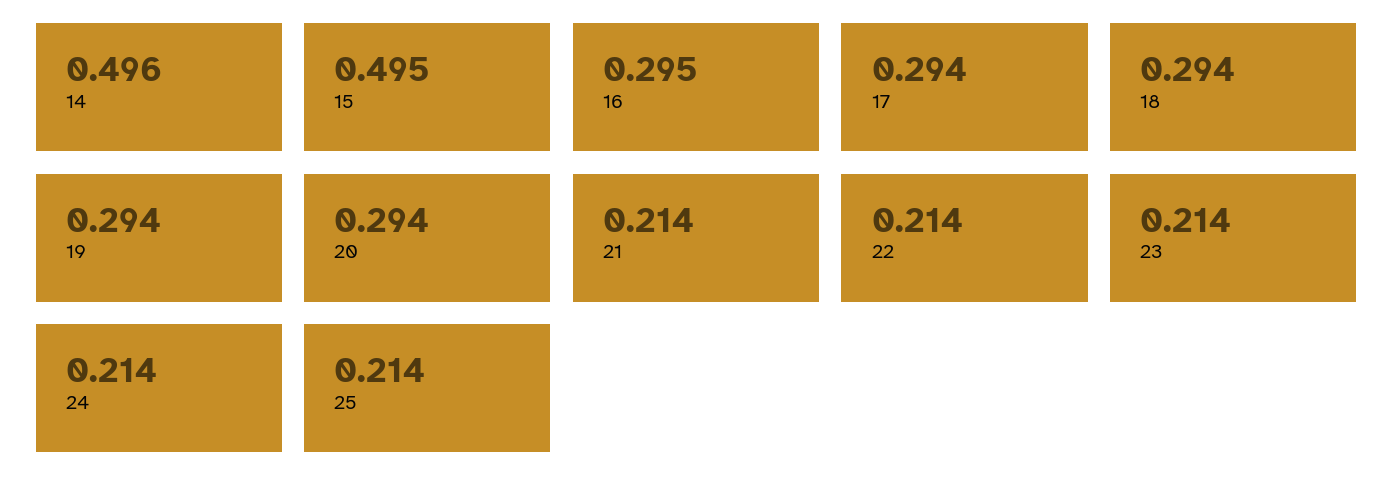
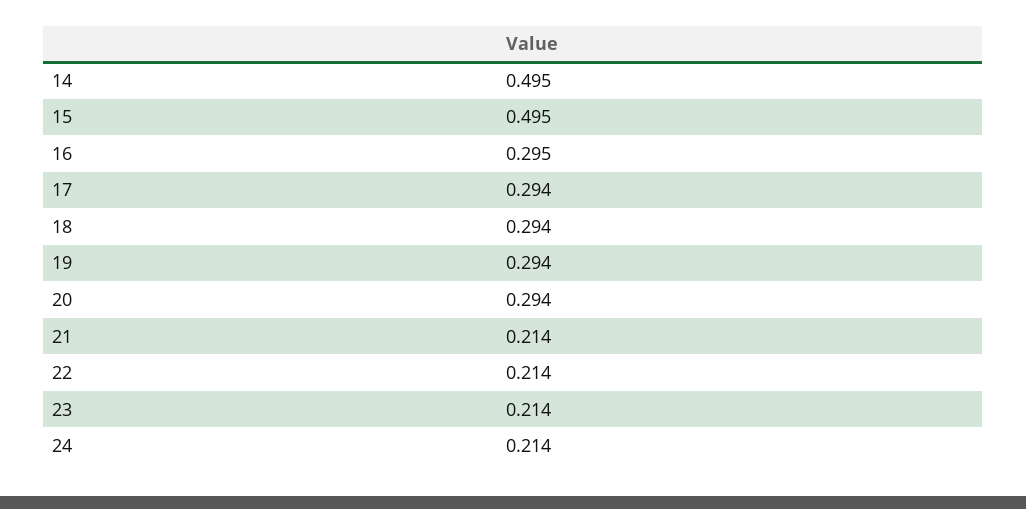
14: 0.496 -> 0.495
25: 0.214 -> none

